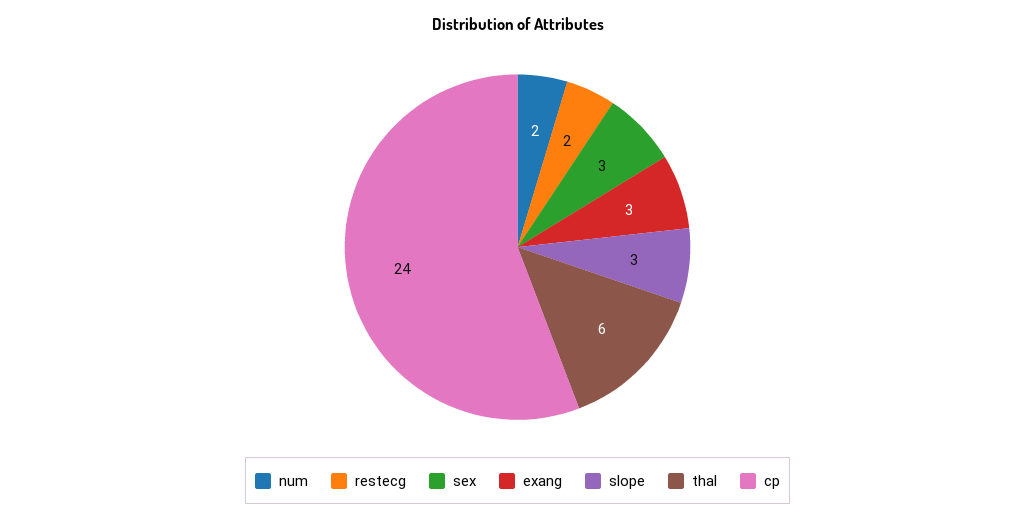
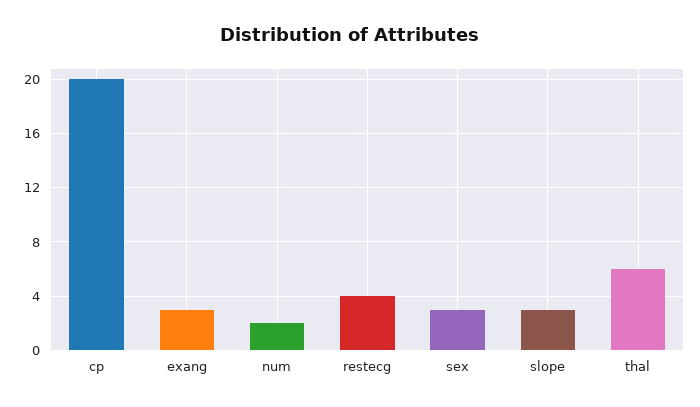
restecg: 2 -> 4
cp: 24 -> 20

